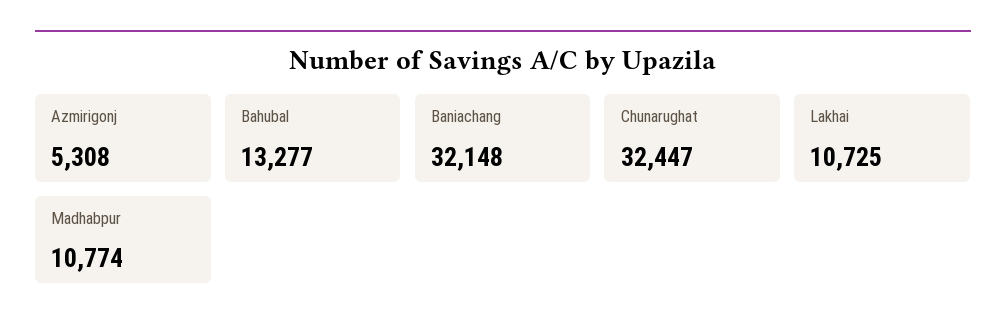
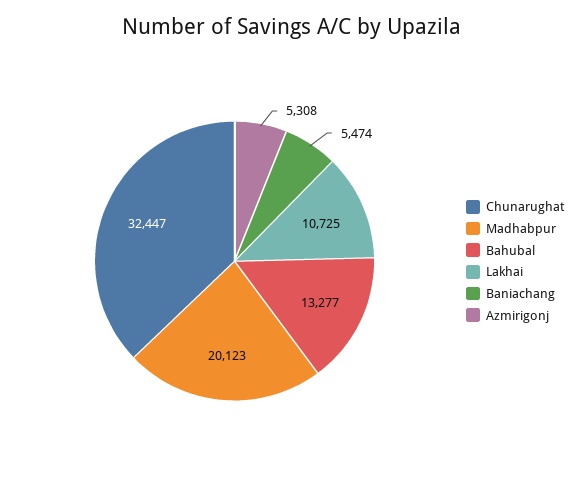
Baniachang: 32148 -> 5474
Madhabpur: 10774 -> 20123

